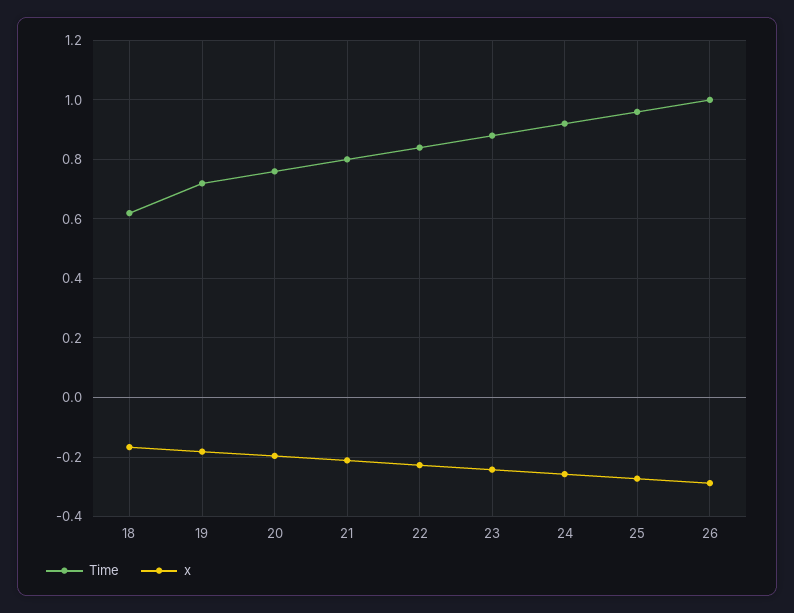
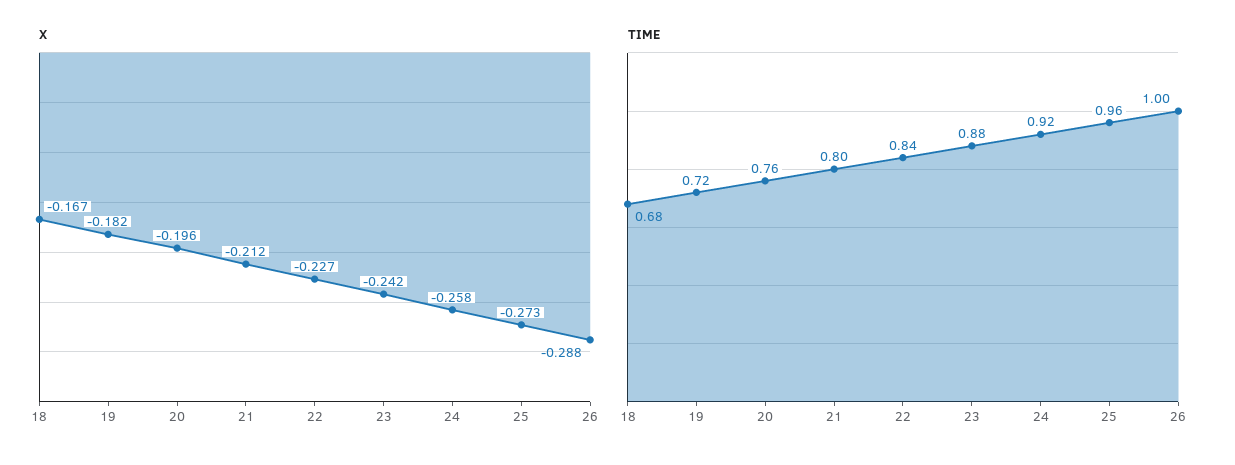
Time, 18: 0.625 -> 0.68

